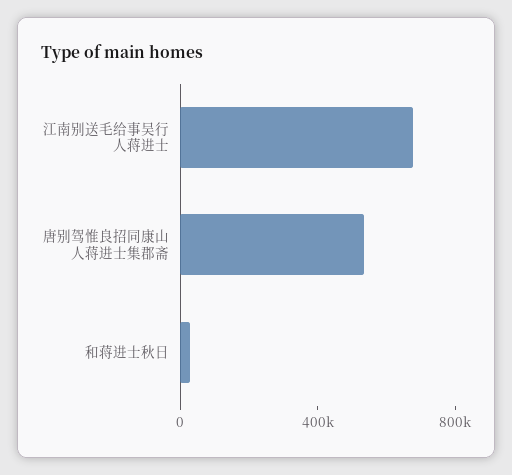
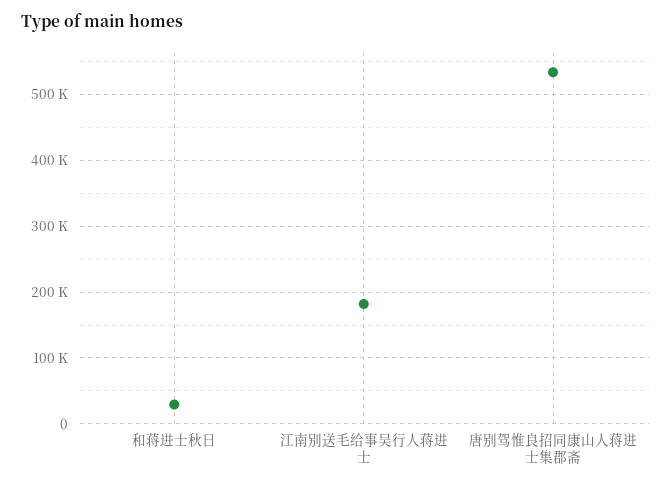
江南别送毛给事吴行人蒋进士: 700000 -> 180000

